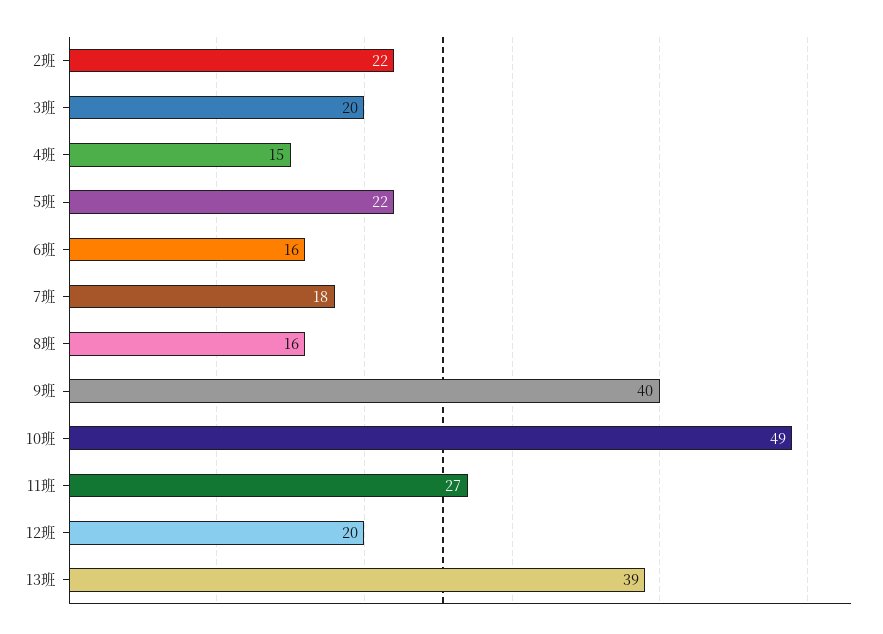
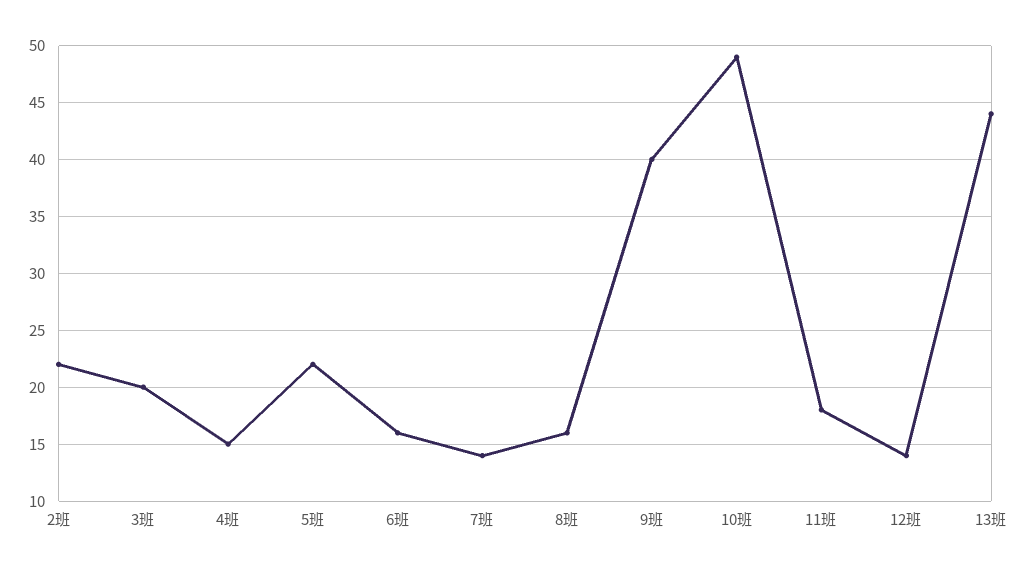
7班: 18 -> 14
11班: 27 -> 18
12班: 20 -> 14
13班: 39 -> 44

